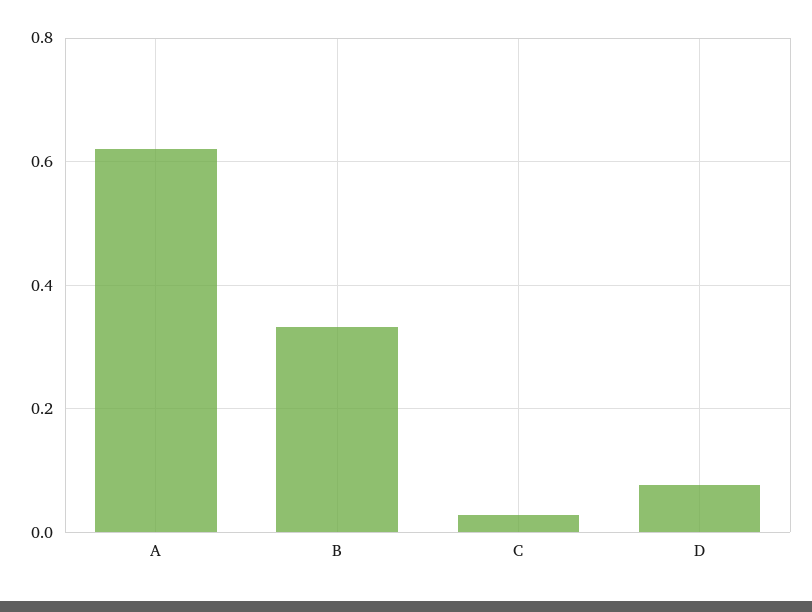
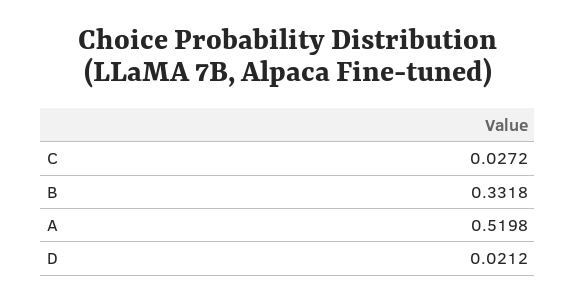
A: 0.62 -> 0.5198
D: 0.08 -> 0.0212

